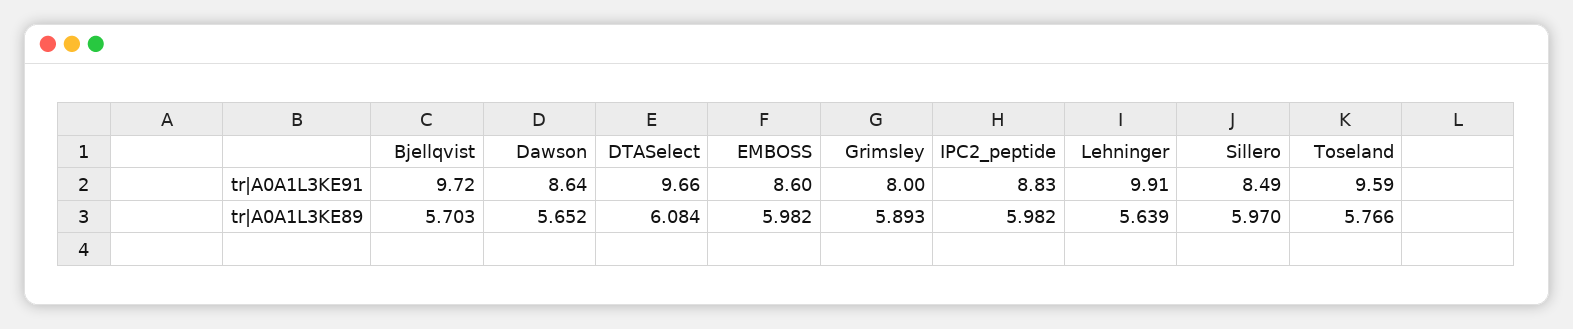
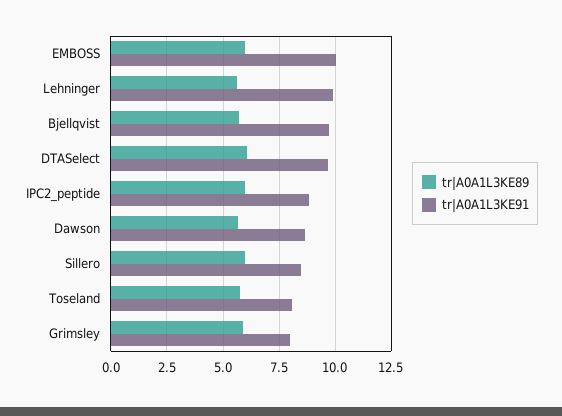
tr|A0A1L3KE91, EMBOSS: 8.6 -> 10
tr|A0A1L3KE91, Toseland: 9.59 -> 8

